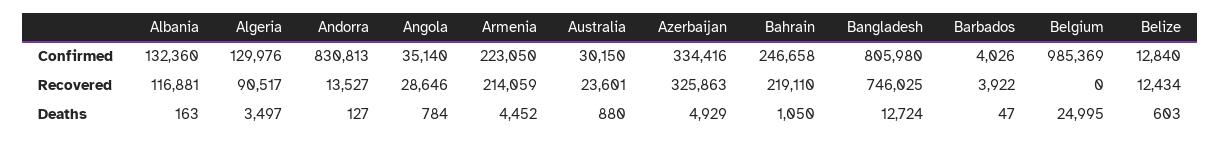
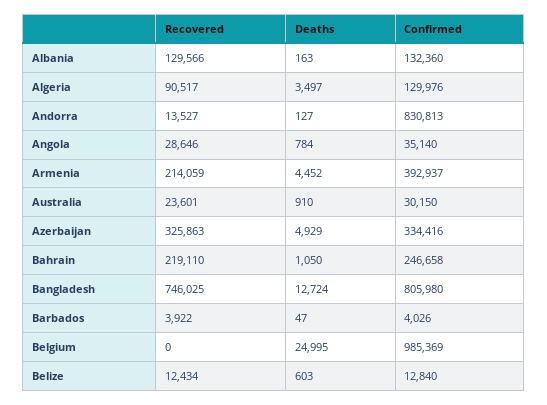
Armenia, Confirmed: 223050 -> 392937
Albania, Recovered: 116881 -> 129566
Australia, Deaths: 880 -> 910

